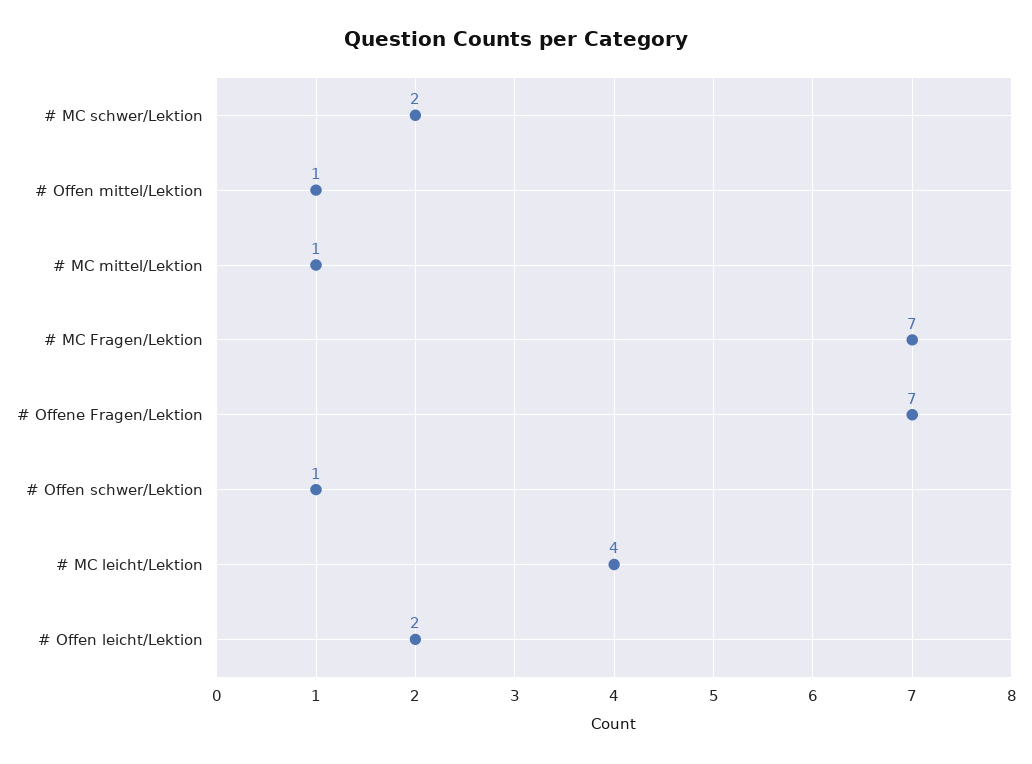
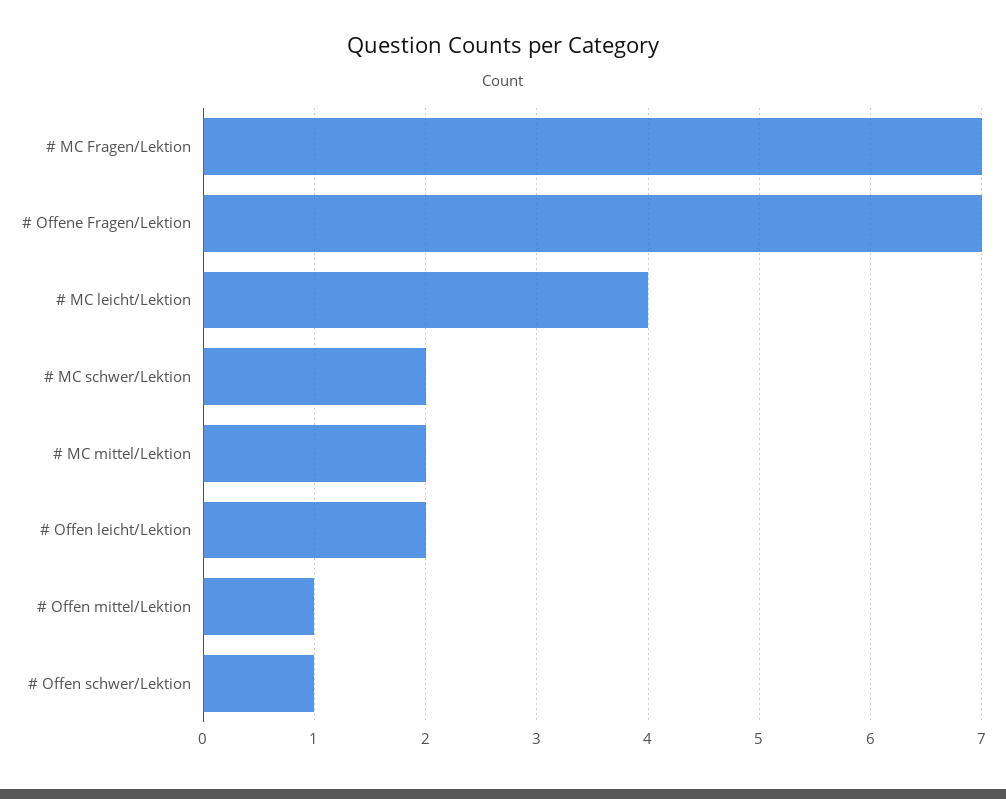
# MC mittel/Lektion: 1 -> 2

